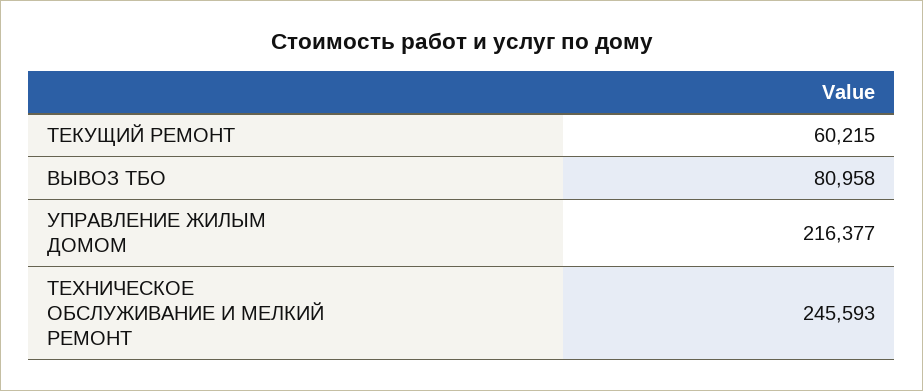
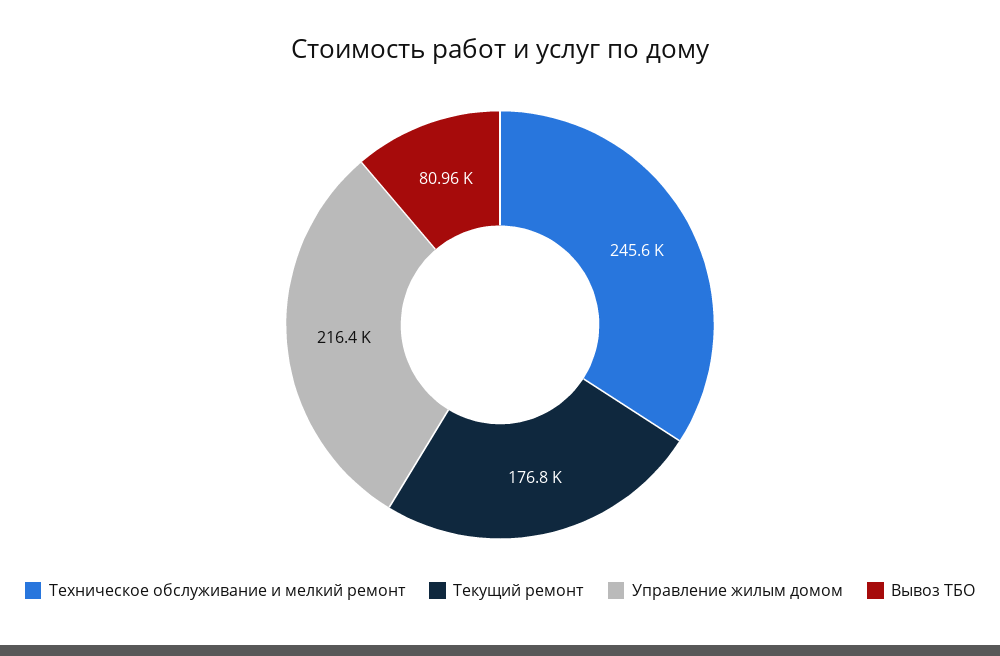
ТЕКУЩИЙ РЕМОНТ: 60215 -> 176800

